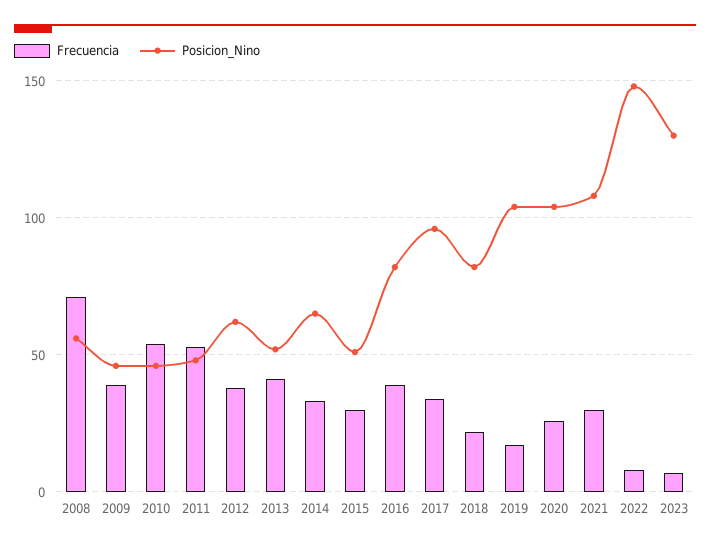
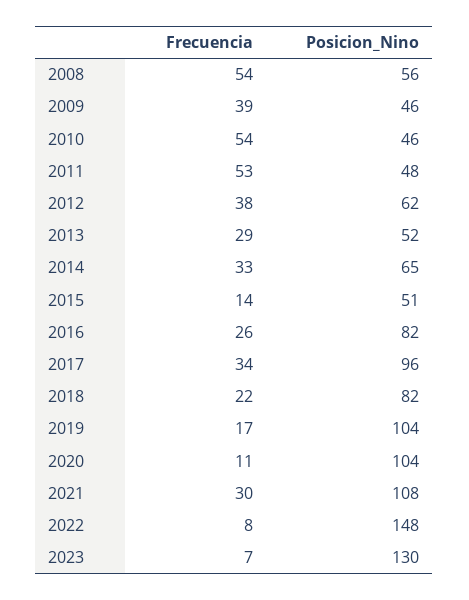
Frecuencia, 2008: 70 -> 54
Frecuencia, 2013: 40 -> 29
Frecuencia, 2015: 30 -> 14
Frecuencia, 2016: 40 -> 26
Frecuencia, 2020: 25 -> 11

